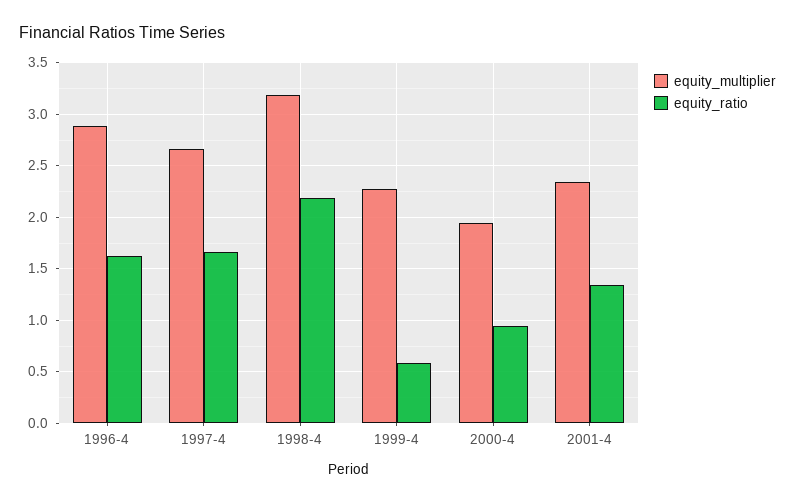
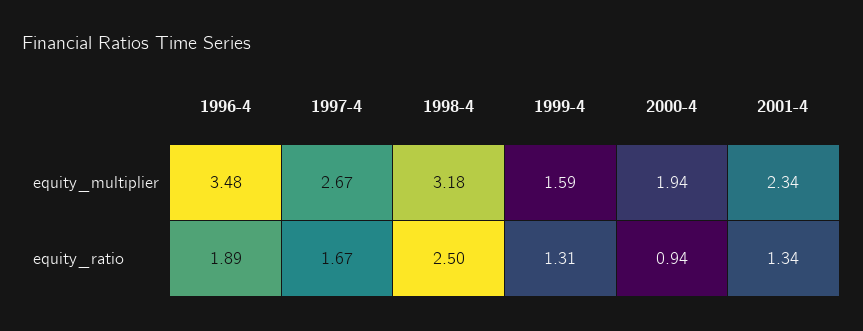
equity_multiplier, 1996-4: 2.9 -> 3.48
equity_ratio, 1996-4: 1.6 -> 1.89
equity_ratio, 1998-4: 2.2 -> 2.5
equity_multiplier, 1999-4: 2.3 -> 1.59
equity_ratio, 1999-4: 0.6 -> 1.31

